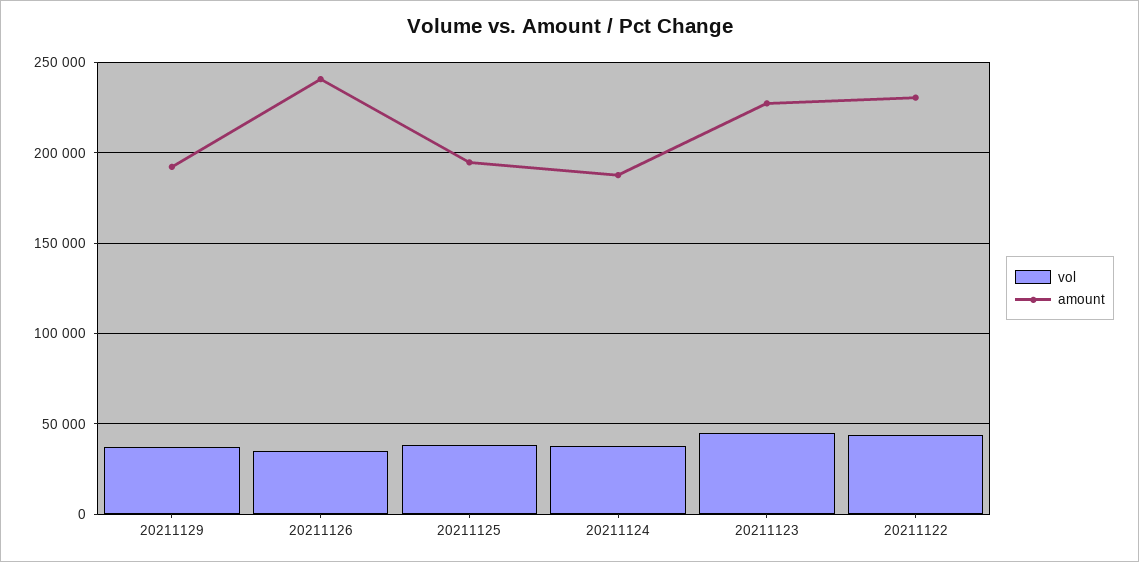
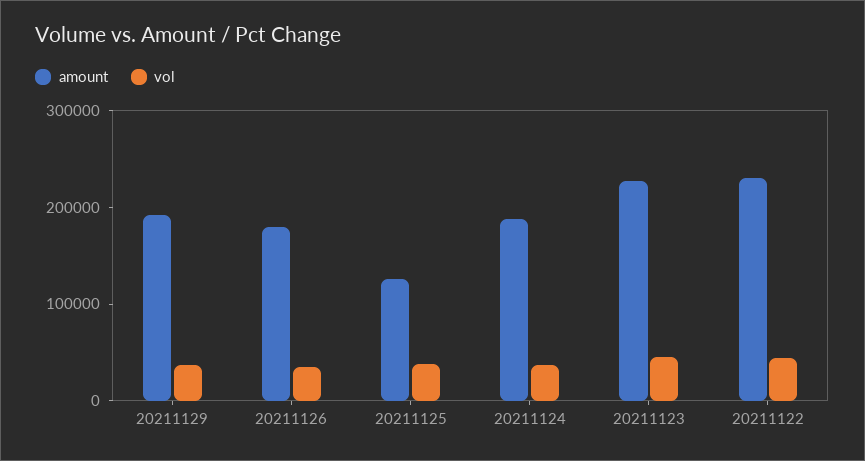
amount, 20211126: 240000 -> 180000
amount, 20211125: 195000 -> 120000

